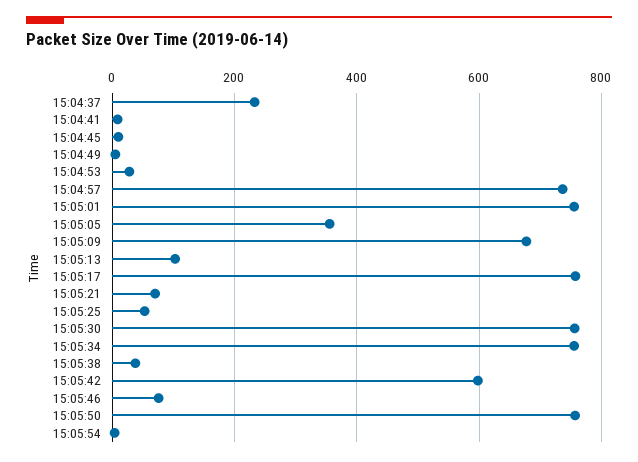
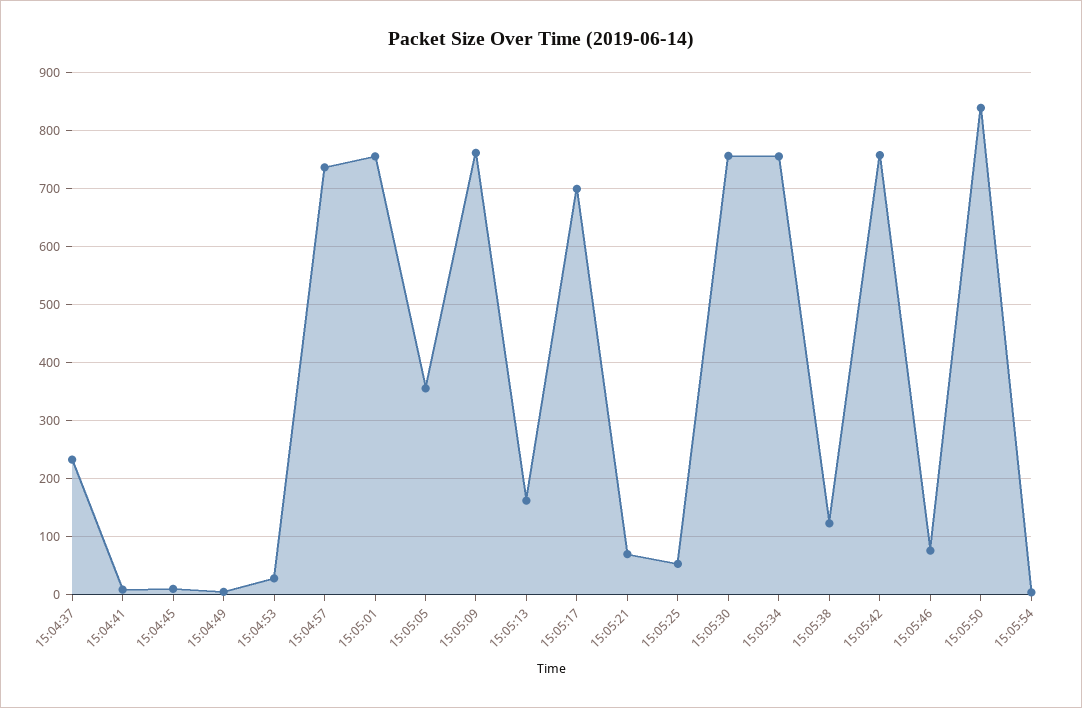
15:05:09: 680 -> 760
15:05:13: 100 -> 160
15:05:17: 760 -> 700
15:05:38: 40 -> 120
15:05:42: 600 -> 760
15:05:50: 760 -> 840

